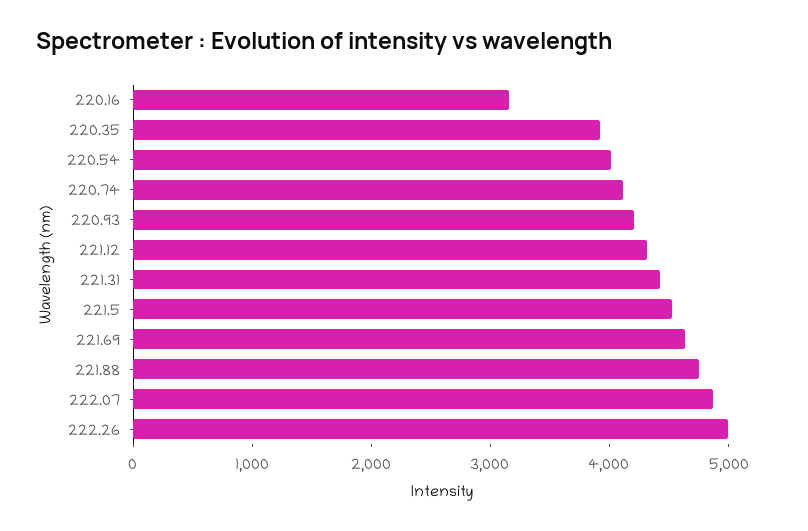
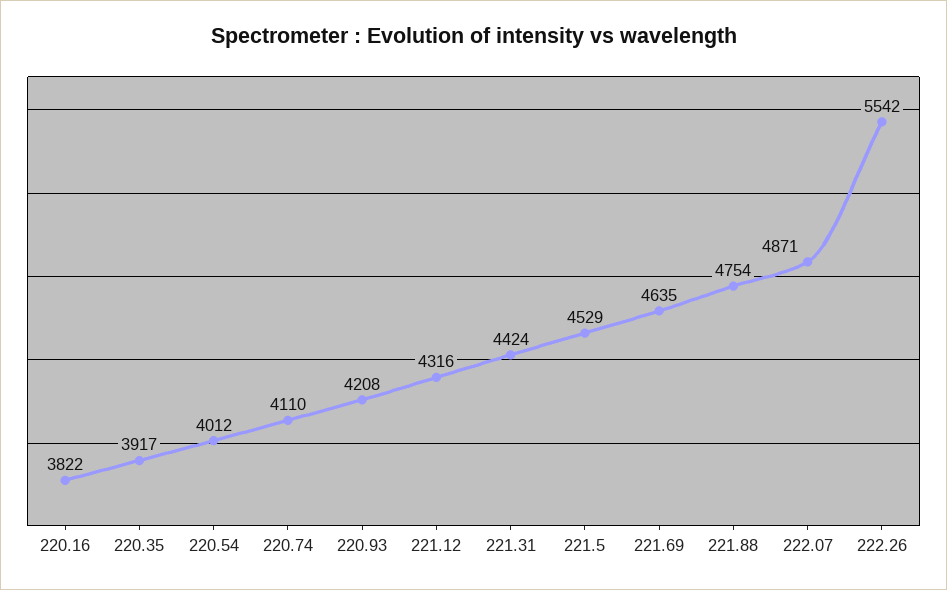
220.16: 3200 -> 3822
222.26: 5000 -> 5542

